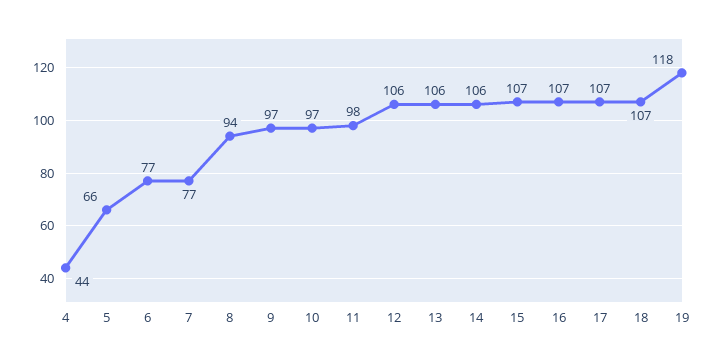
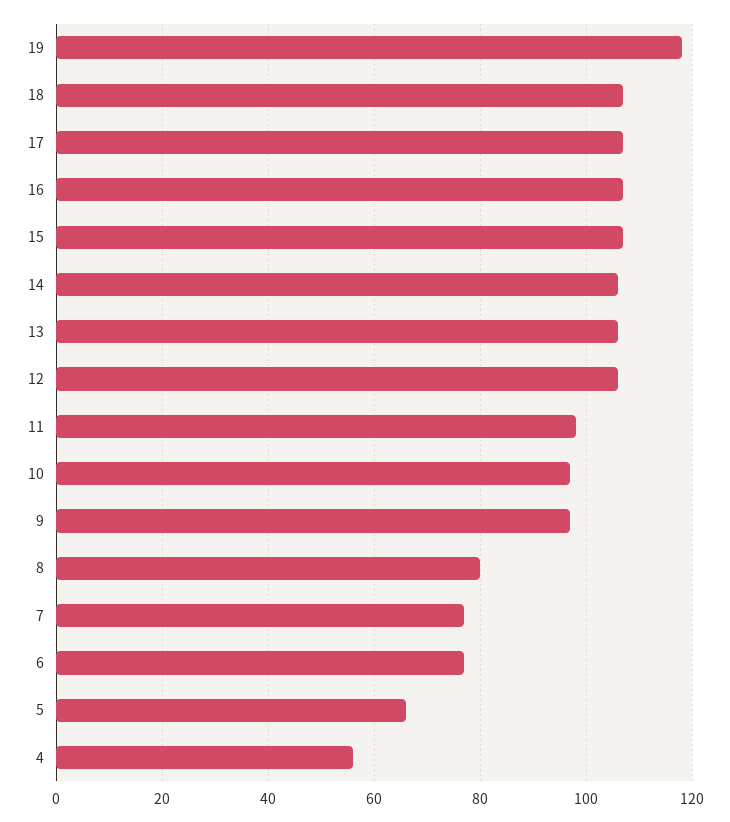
4: 44 -> 55
8: 94 -> 80

